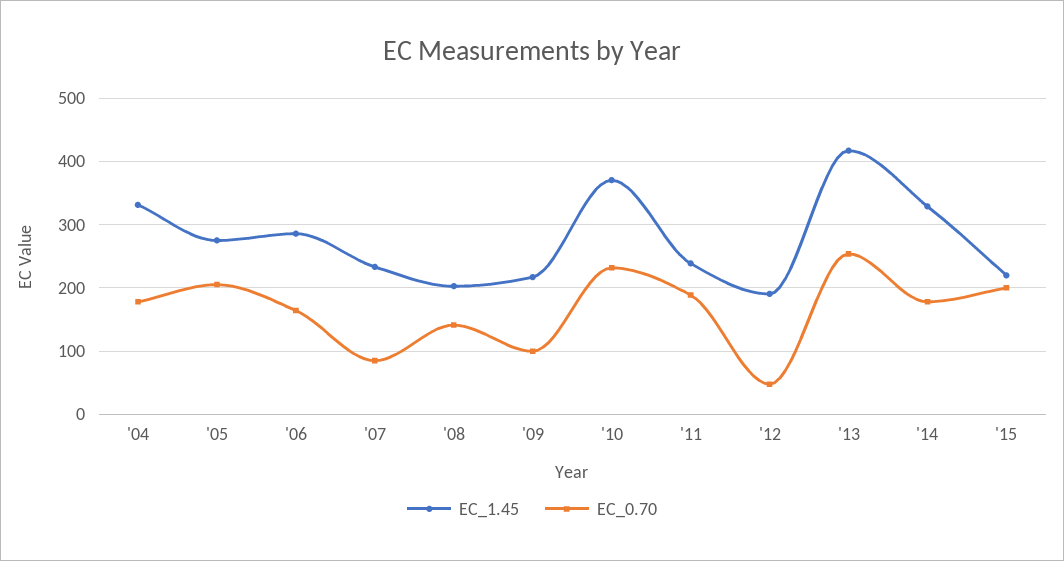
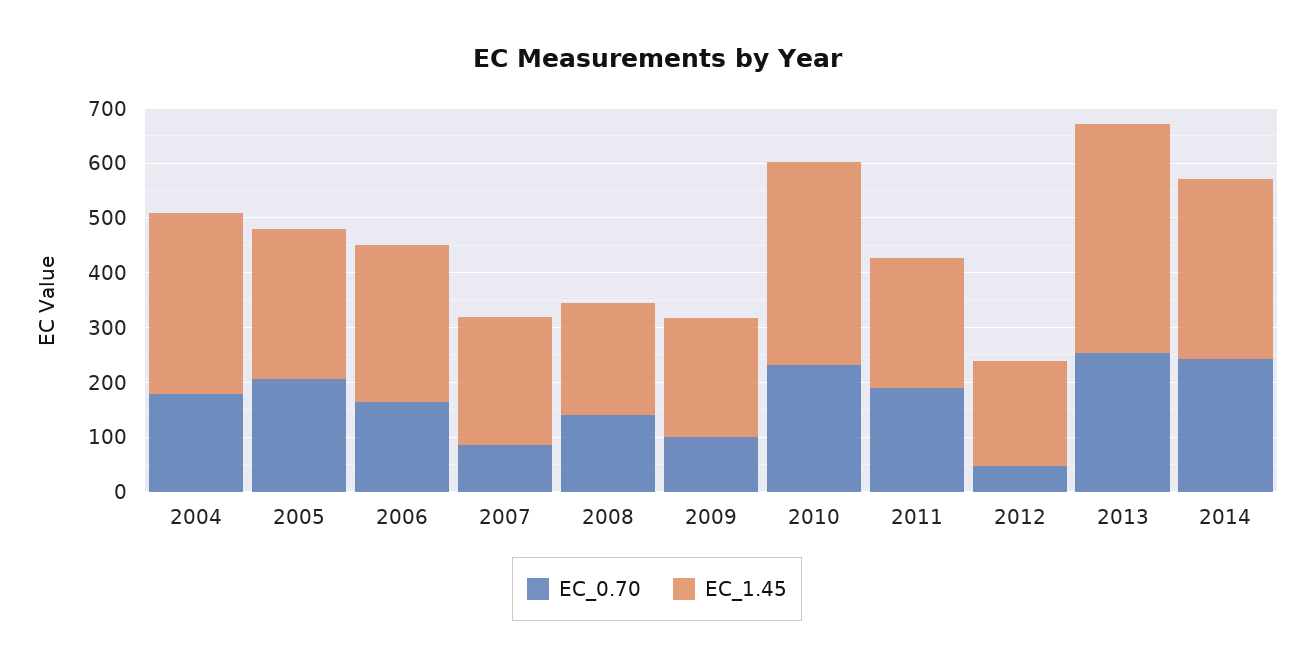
EC_0.70, '14: 180 -> 240
EC_1.45, '15: 220 -> none
EC_0.70, '15: 200 -> none

